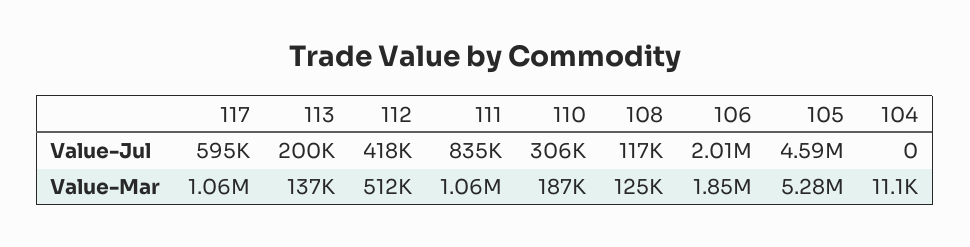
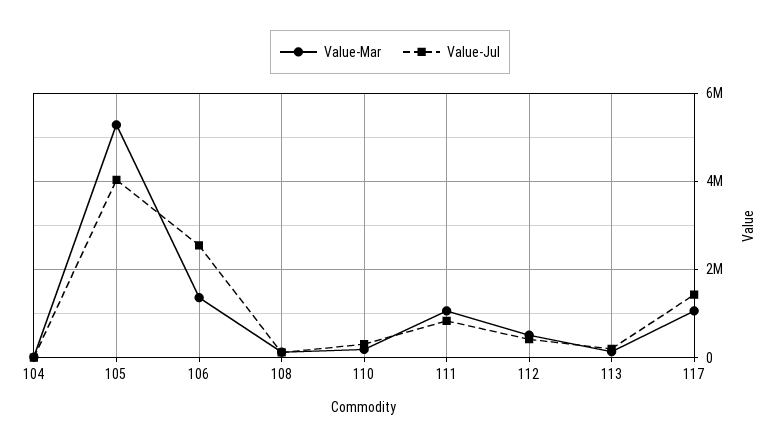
Value-Jul, 117: 595000 -> 1400000
Value-Jul, 106: 2010000 -> 2600000
Value-Jul, 105: 4590000 -> 4000000
Value-Mar, 106: 1850000 -> 1400000

